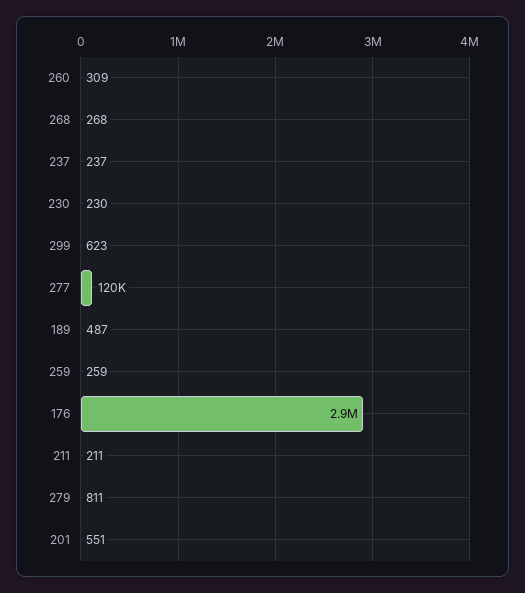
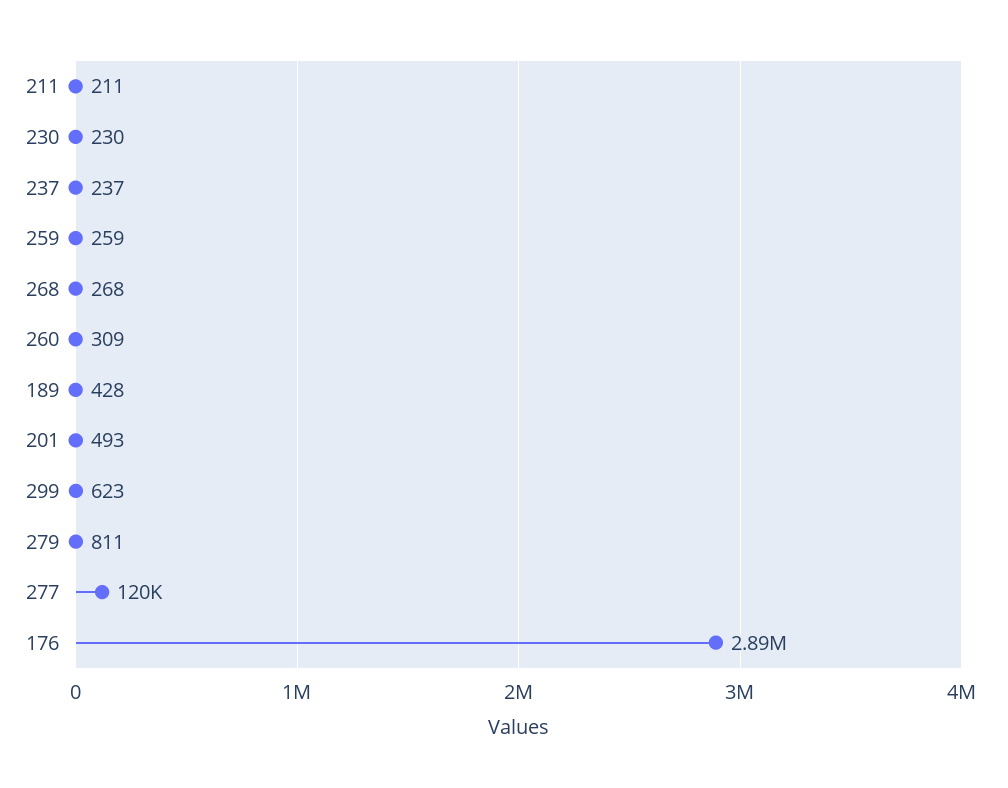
189: 487 -> 428
201: 551 -> 493

